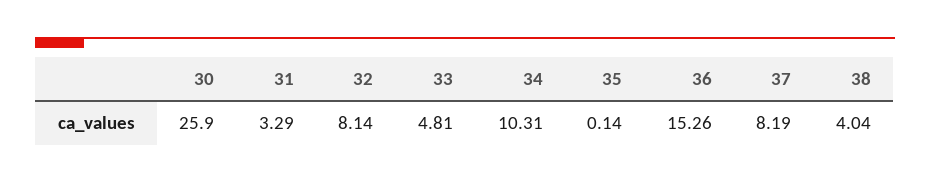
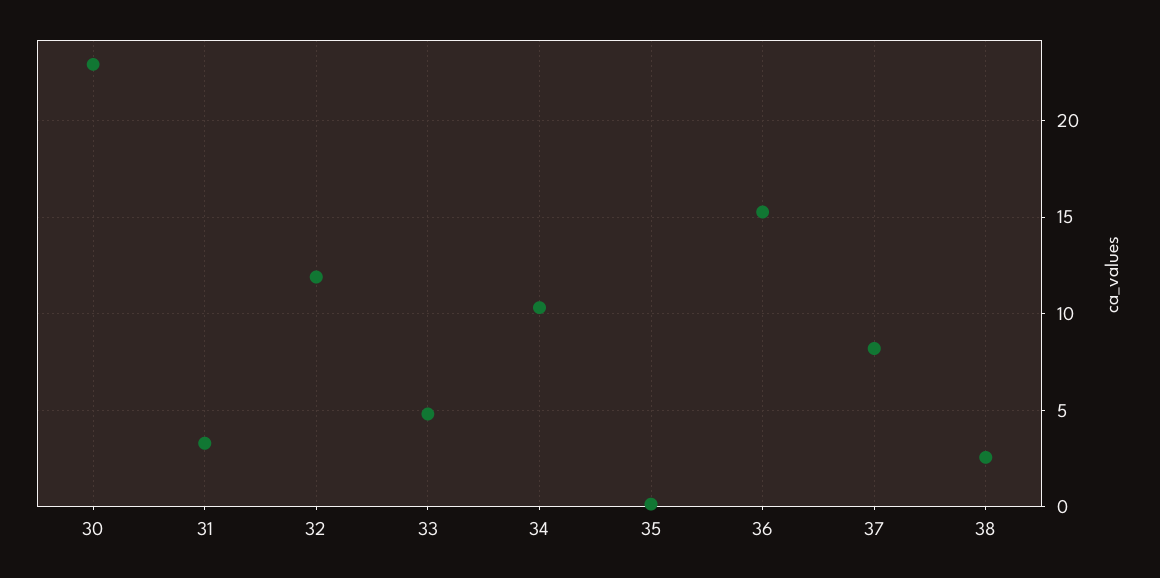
30: 25.9 -> 23
32: 8.14 -> 12
38: 4.04 -> 2.5

